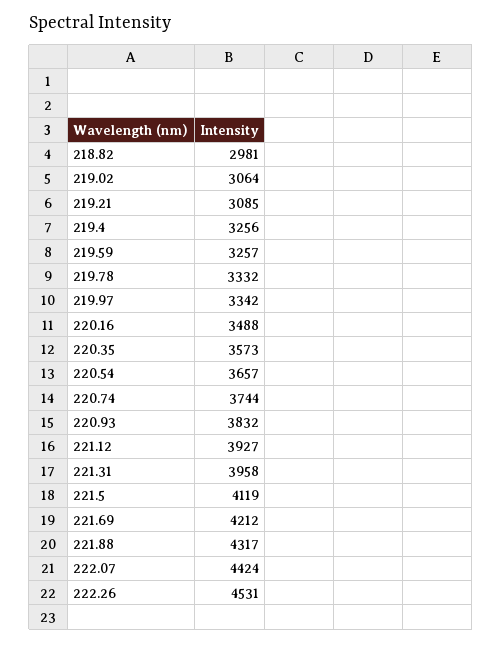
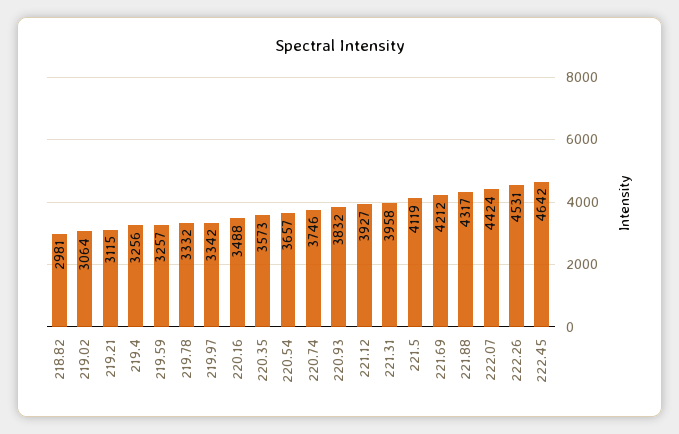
219.21: 3085 -> 3115
220.74: 3744 -> 3746
222.45: none -> 4642

